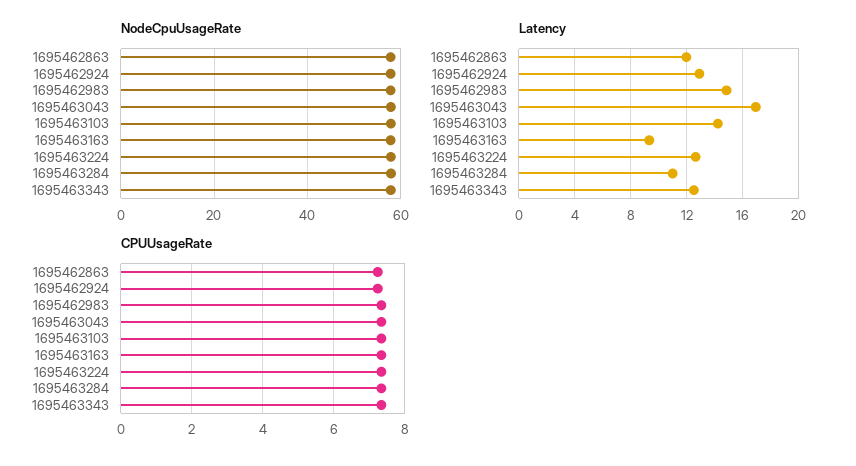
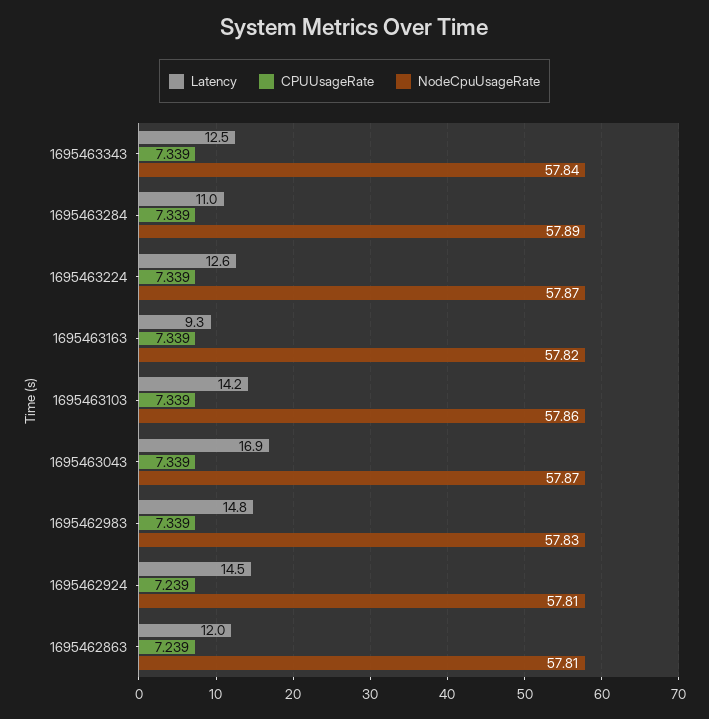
Latency, 1695462924: 13 -> 14.5

